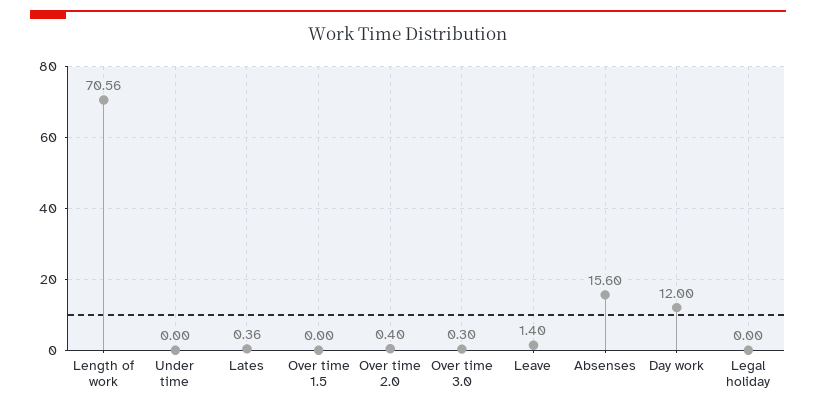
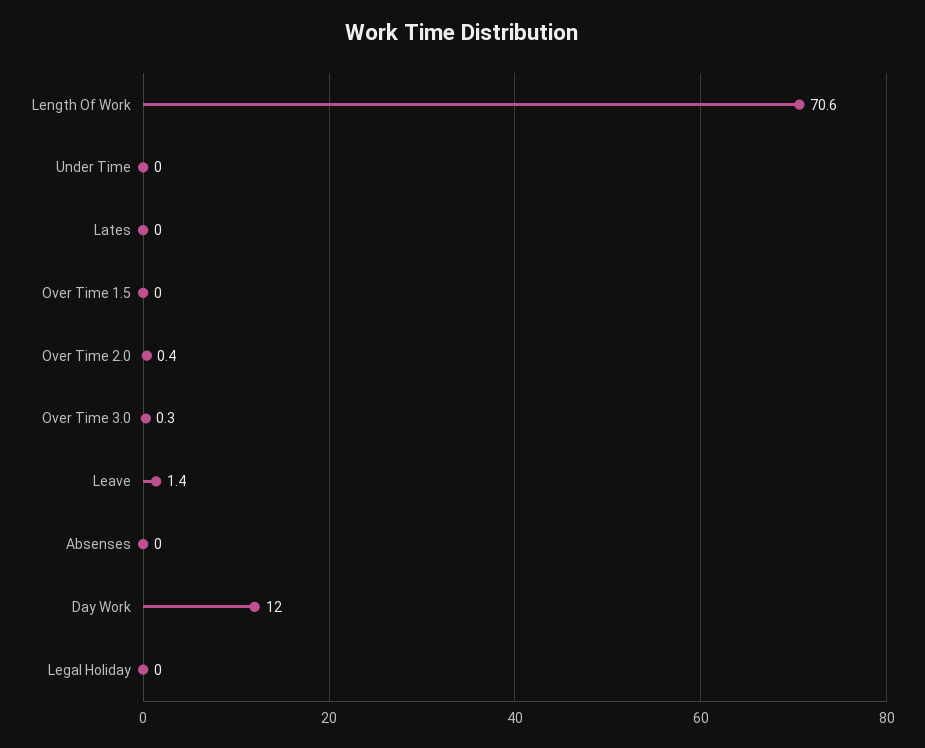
Lates: 0.36 -> 0
Absenses: 15.6 -> 0

